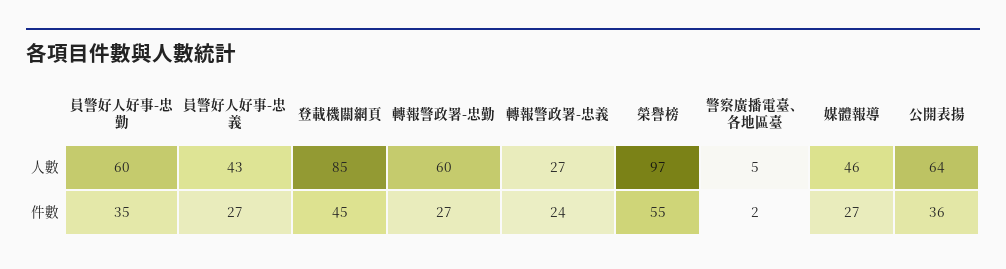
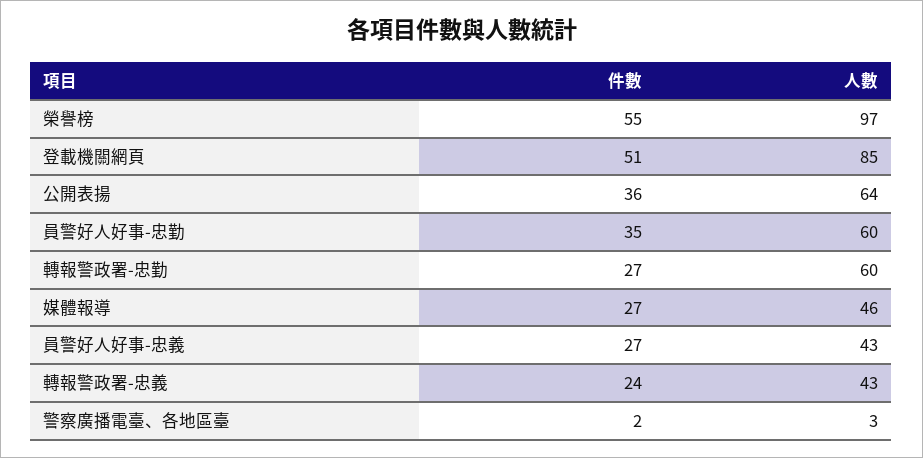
轉報警政署-忠義, 人數: 27 -> 43
警察廣播電臺、各地區臺, 人數: 5 -> 3
登載機關網頁, 件數: 45 -> 51

